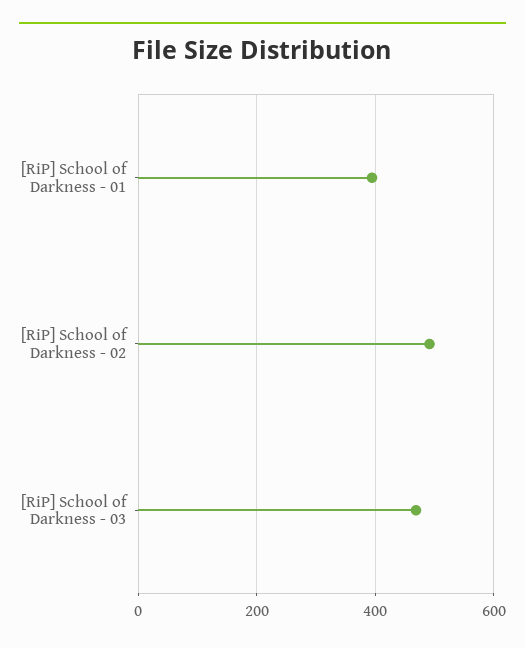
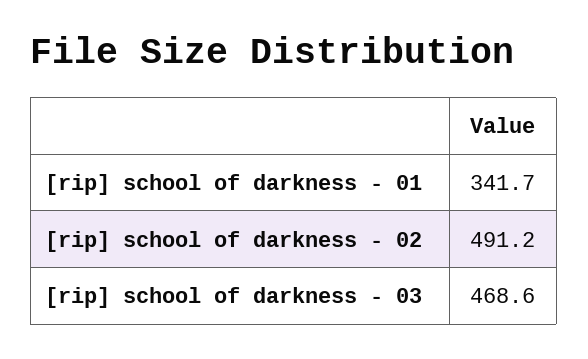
[RiP] School of Darkness - 01: 400 -> 341.7

